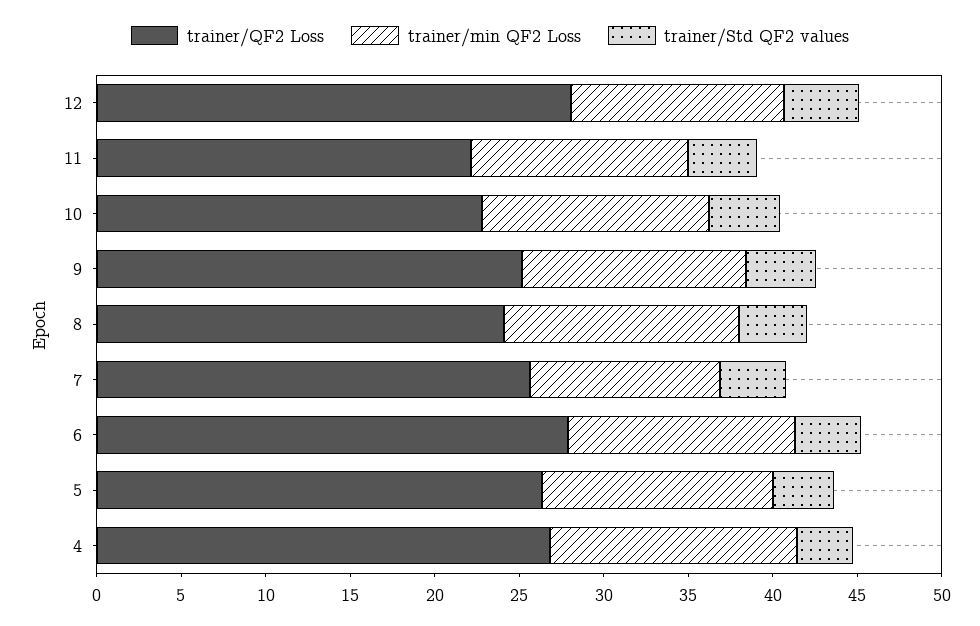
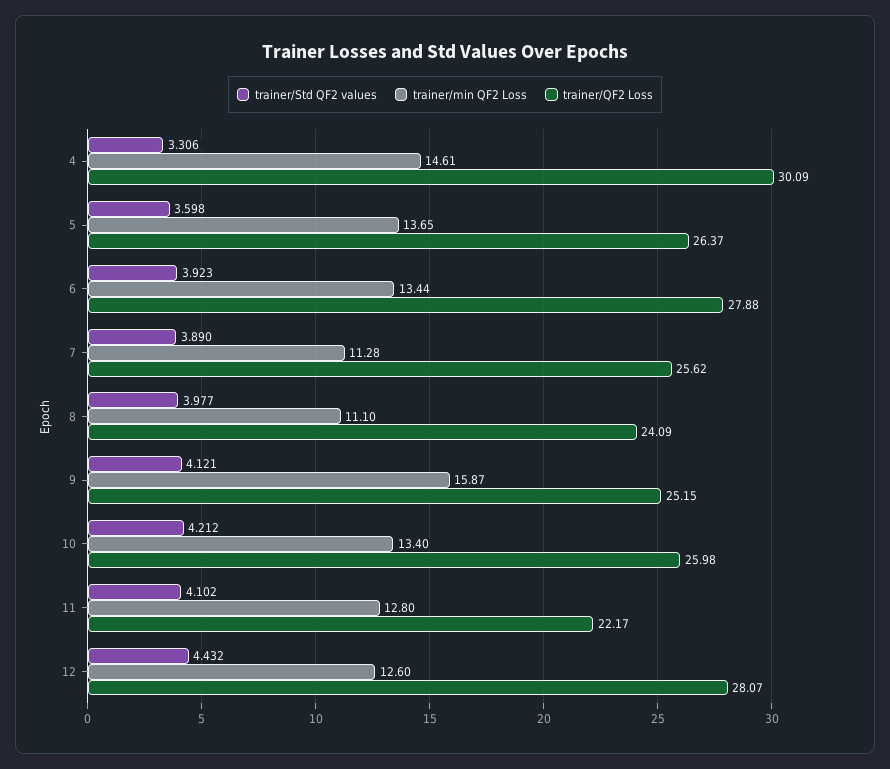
trainer/QF2 Loss, 10: 23 -> 25.98
trainer/min QF2 Loss, 9: 13 -> 15.87
trainer/min QF2 Loss, 8: 14 -> 11.1
trainer/QF2 Loss, 4: 27 -> 30.09

